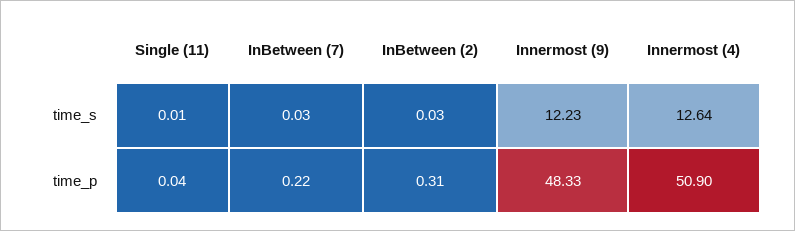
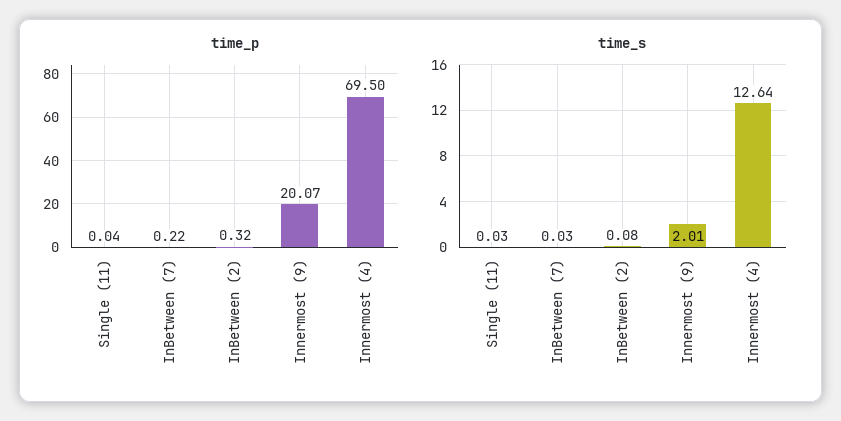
time_s, Single (11): 0.01 -> 0.03
time_s, InBetween (2): 0.03 -> 0.08
time_s, Innermost (9): 12.23 -> 2.01
time_p, InBetween (2): 0.31 -> 0.32
time_p, Innermost (9): 48.33 -> 20.07
time_p, Innermost (4): 50.9 -> 69.5

